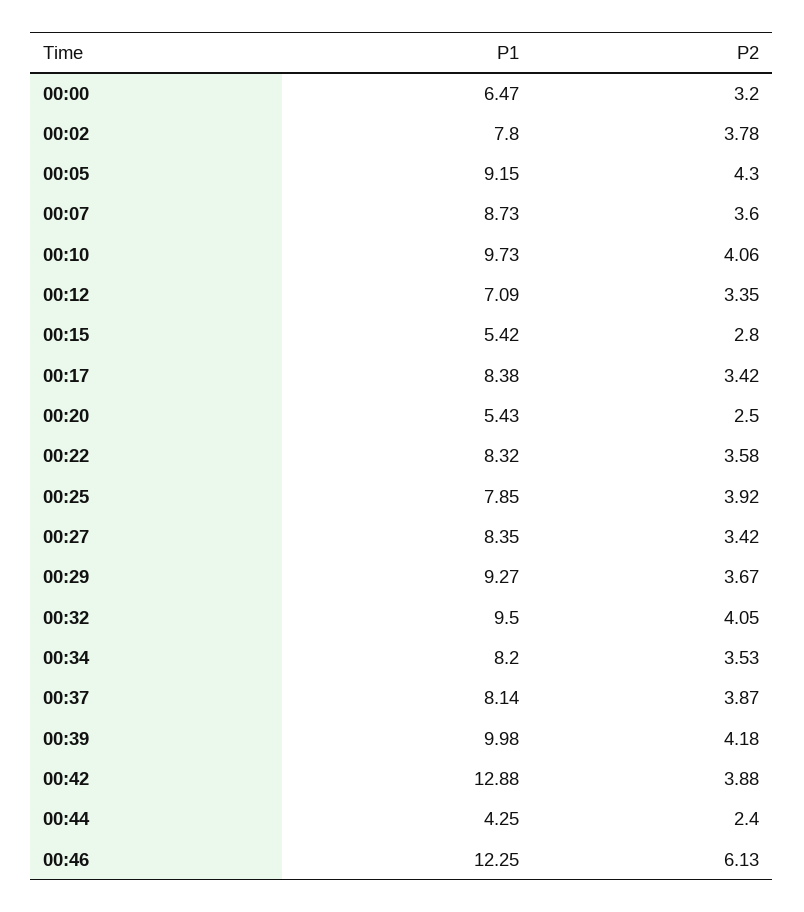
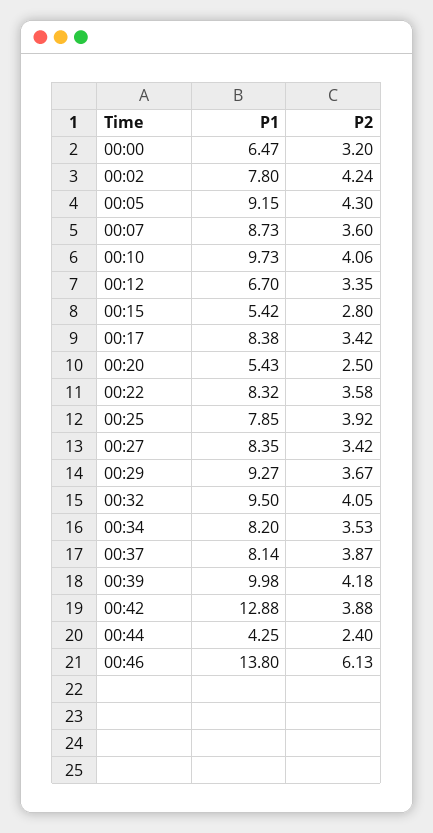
P2, 00:02: 3.78 -> 4.24
P1, 00:12: 7.09 -> 6.7
P1, 00:46: 12.25 -> 13.8

